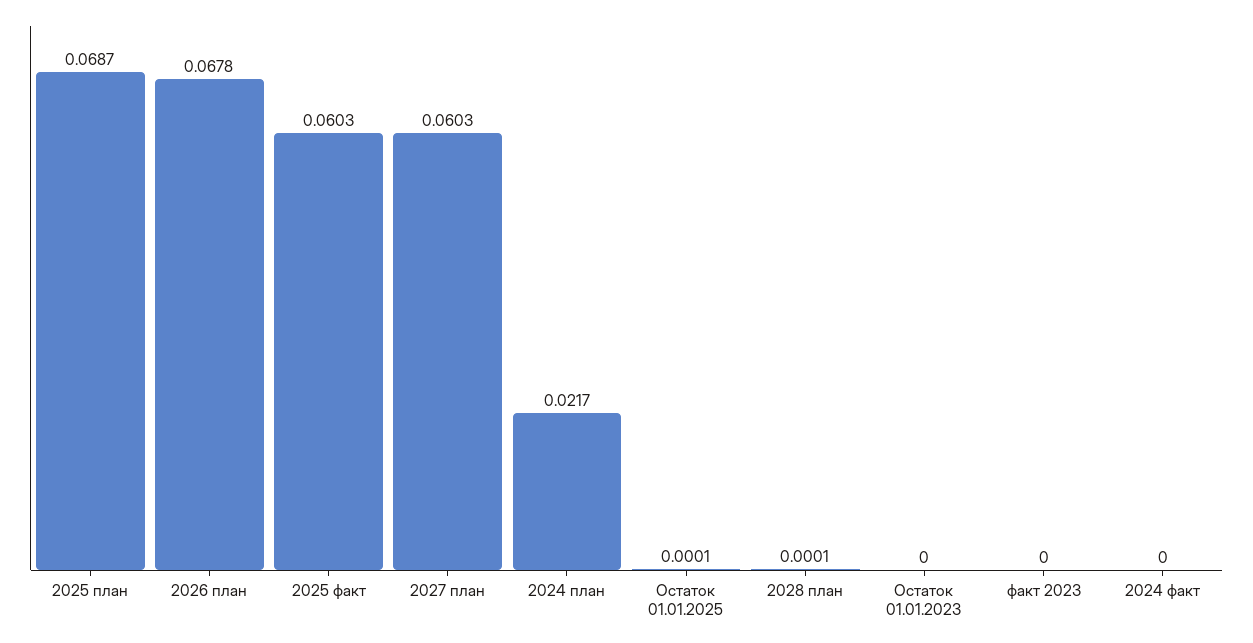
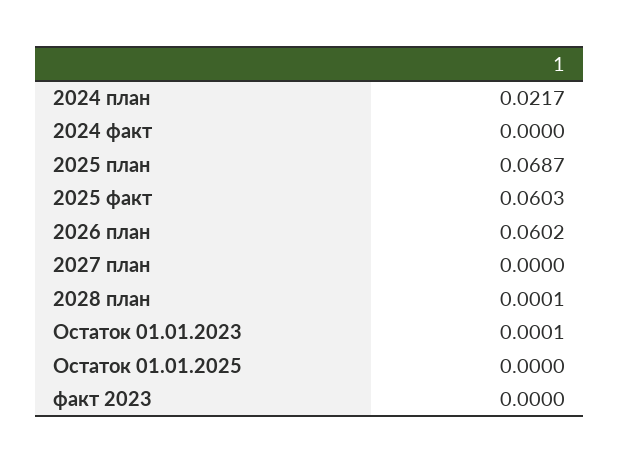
2026 план: 0.0678 -> 0.0602
2027 план: 0.0603 -> 0
Остаток 01.01.2025: 0.0001 -> 0
Остаток 01.01.2023: 0 -> 0.0001

